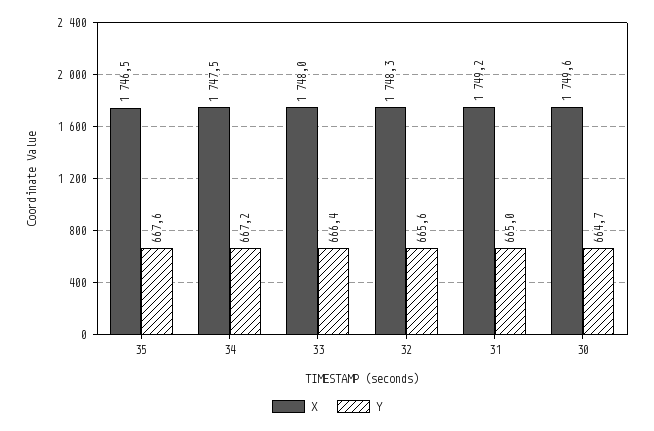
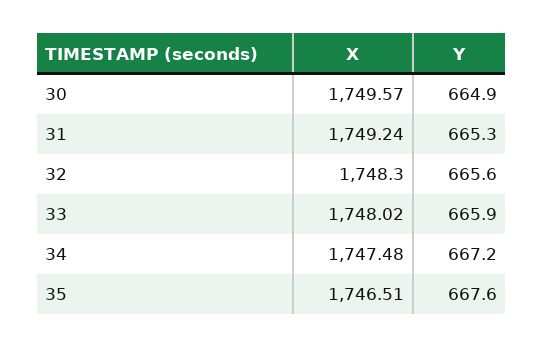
Y, 33: 666.4 -> 665.9
Y, 31: 665 -> 665.3
Y, 30: 664.7 -> 664.9

